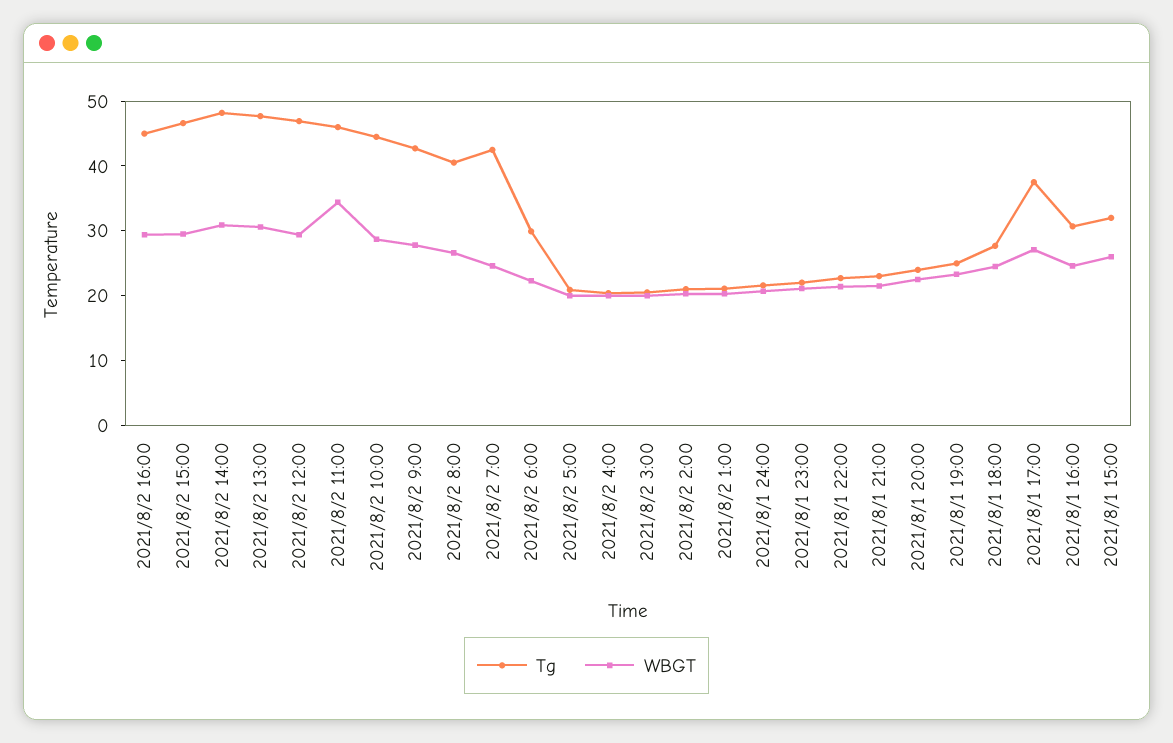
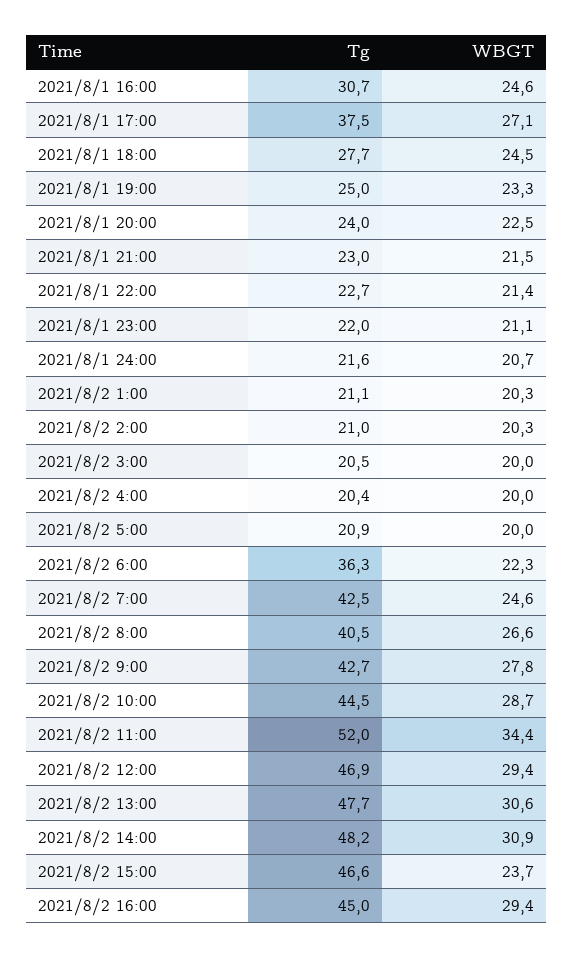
WBGT, 2021/8/2 15:00: 30 -> 23.7
Tg, 2021/8/2 11:00: 46 -> 52
Tg, 2021/8/2 6:00: 30 -> 36.3
Tg, 2021/8/1 15:00: 32 -> none
WBGT, 2021/8/1 15:00: 26 -> none

